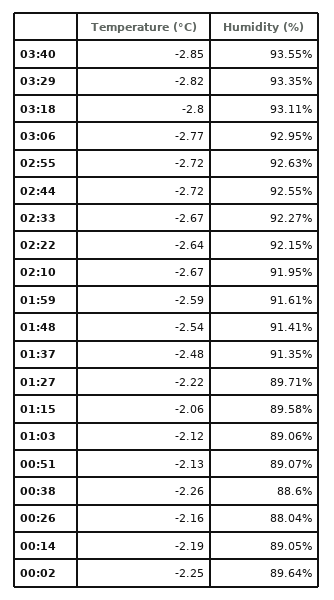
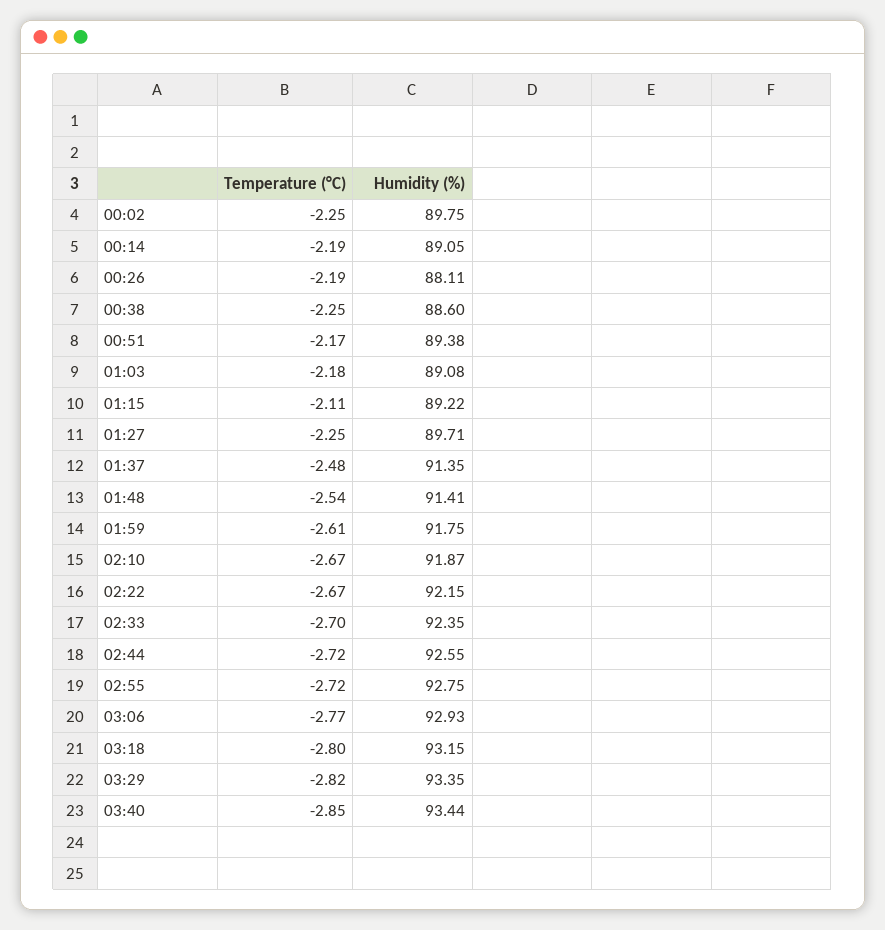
Humidity (%), 03:40: 93.55 -> 93.44
Humidity (%), 03:18: 93.11 -> 93.15
Humidity (%), 03:06: 92.95 -> 92.93
Humidity (%), 02:55: 92.63 -> 92.75
Temperature (°C), 02:33: -2.67 -> -2.7
Humidity (%), 02:33: 92.27 -> 92.35
Temperature (°C), 02:22: -2.64 -> -2.67
Humidity (%), 02:10: 91.95 -> 91.87
Temperature (°C), 01:59: -2.59 -> -2.61
Humidity (%), 01:59: 91.61 -> 91.75
Temperature (°C), 01:27: -2.22 -> -2.25
Temperature (°C), 01:15: -2.06 -> -2.11
Humidity (%), 01:15: 89.58 -> 89.22
Temperature (°C), 01:03: -2.12 -> -2.18
Humidity (%), 01:03: 89.06 -> 89.08
Temperature (°C), 00:51: -2.13 -> -2.17
Humidity (%), 00:51: 89.07 -> 89.38
Temperature (°C), 00:38: -2.26 -> -2.25
Temperature (°C), 00:26: -2.16 -> -2.19
Humidity (%), 00:26: 88.04 -> 88.11
Humidity (%), 00:02: 89.64 -> 89.75

